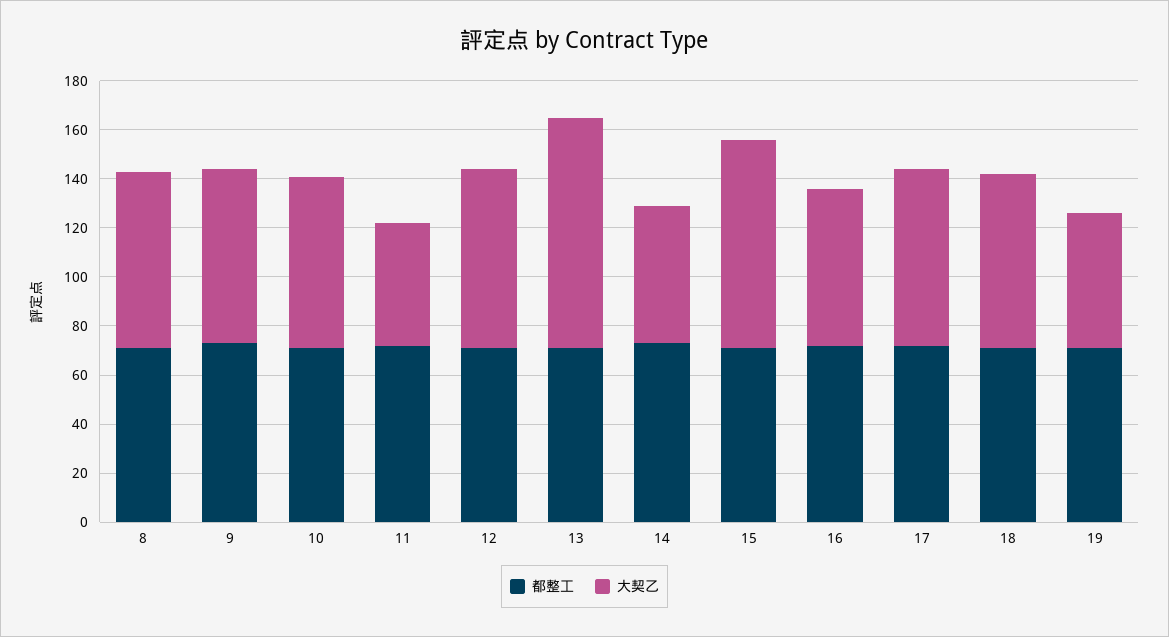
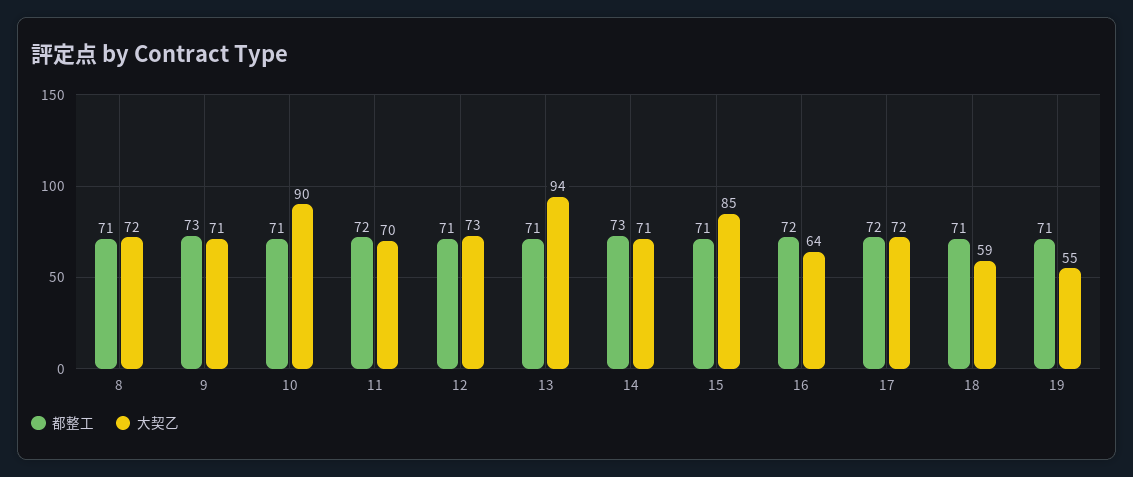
大契乙, 10: 70 -> 90
大契乙, 11: 50 -> 70
大契乙, 14: 55 -> 71
大契乙, 18: 70 -> 59

